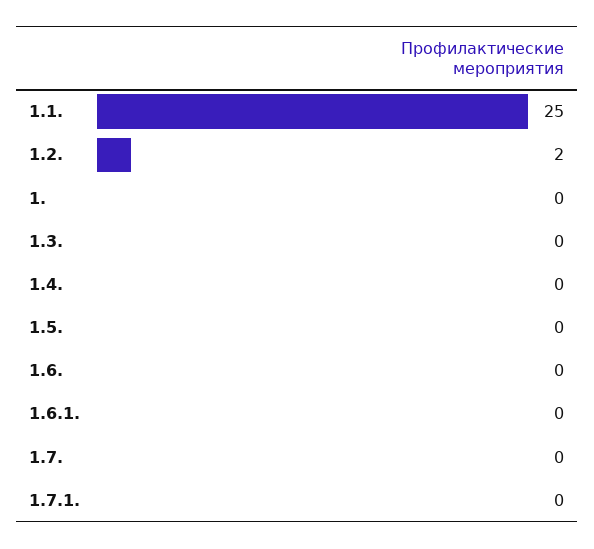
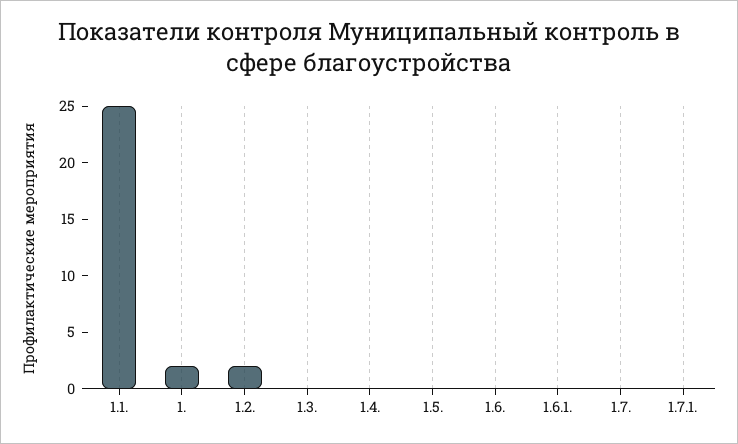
1.: 0 -> 2

